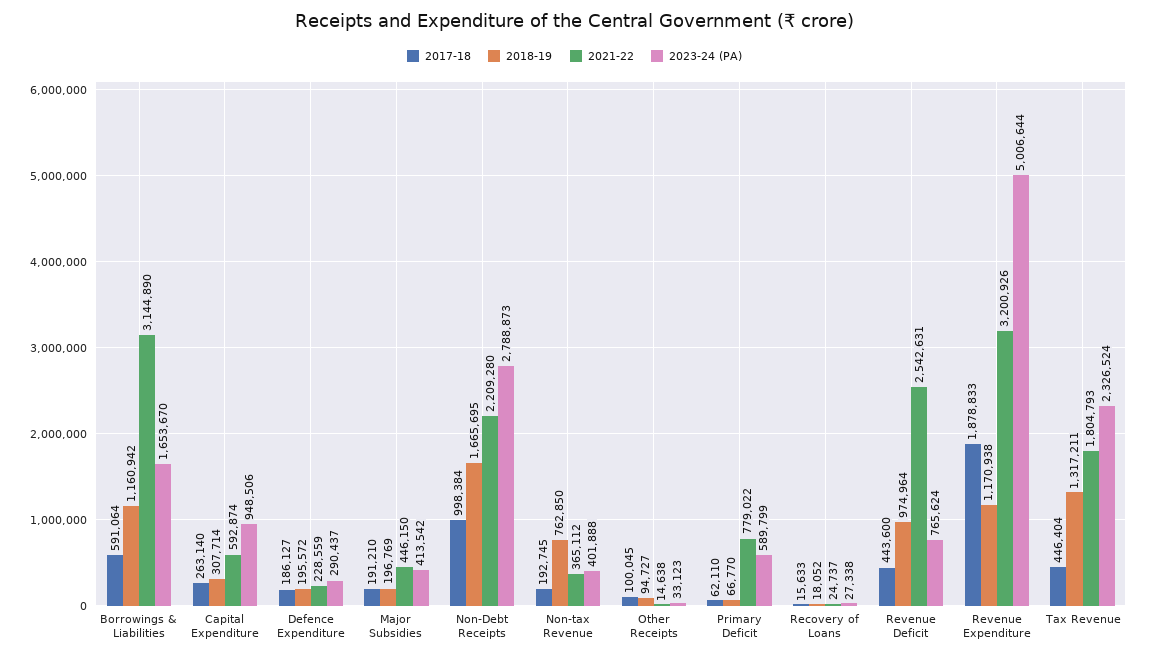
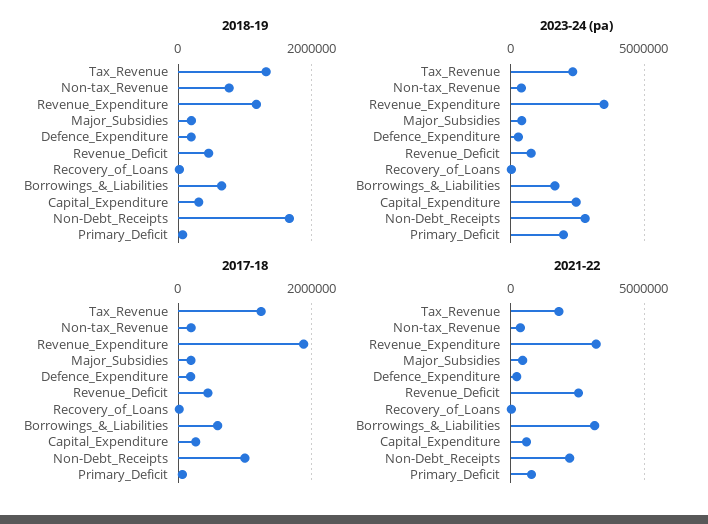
2018-19, Borrowings & Liabilities: 1160942 -> 600000
2023-24 (PA), Capital Expenditure: 948506 -> 2500000
2017-18, Other Receipts: 100045 -> none
2018-19, Other Receipts: 94727 -> none
2021-22, Other Receipts: 14638 -> none
2023-24 (PA), Other Receipts: 33123 -> none
2023-24 (PA), Primary Deficit: 589799 -> 2000000
2018-19, Revenue Deficit: 974964 -> 400000
2023-24 (PA), Revenue Expenditure: 5006644 -> 3500000
2017-18, Tax Revenue: 446404 -> 1200000

